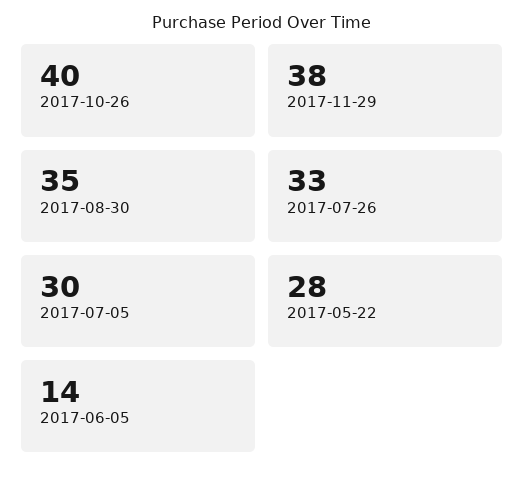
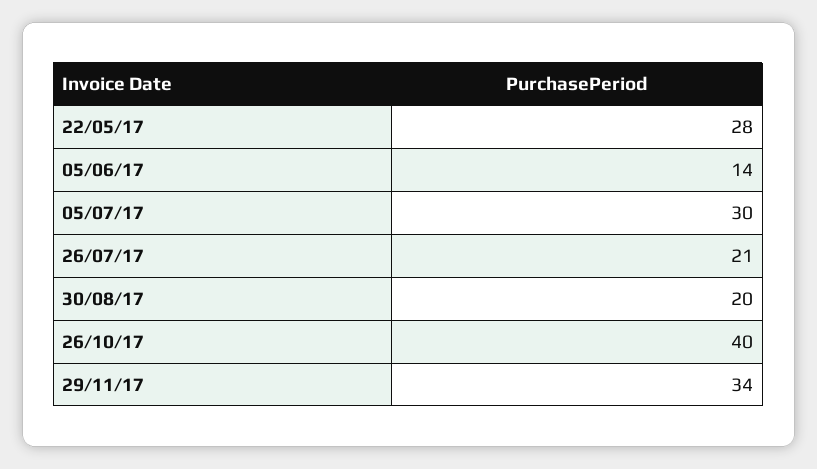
2017-11-29: 38 -> 34
2017-08-30: 35 -> 20
2017-07-26: 33 -> 21

